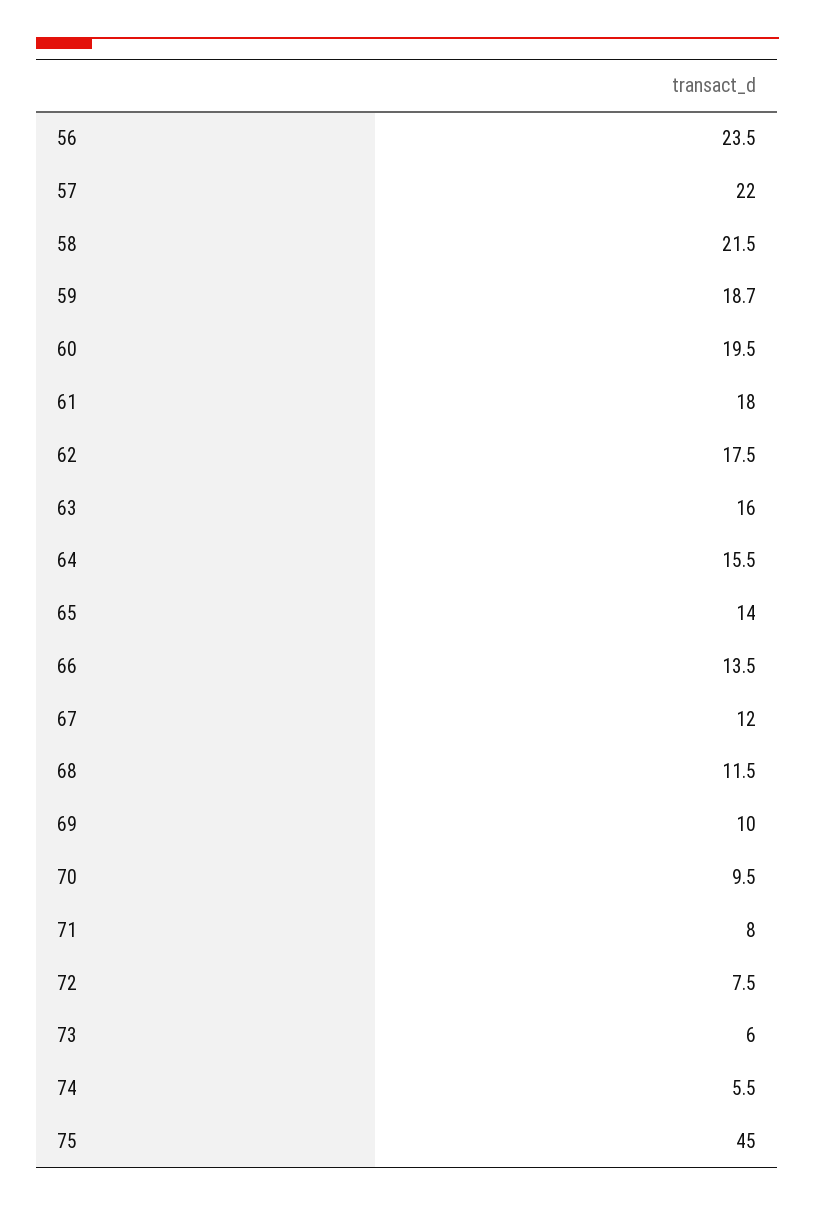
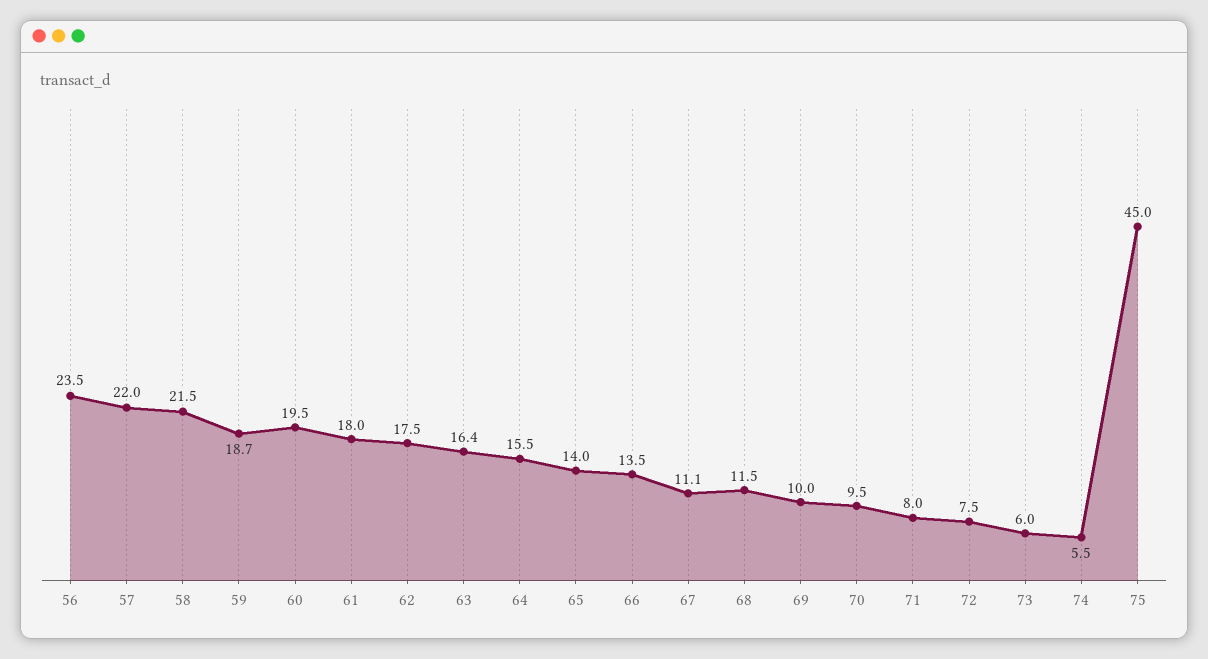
63: 16 -> 16.4
67: 12 -> 11.1

